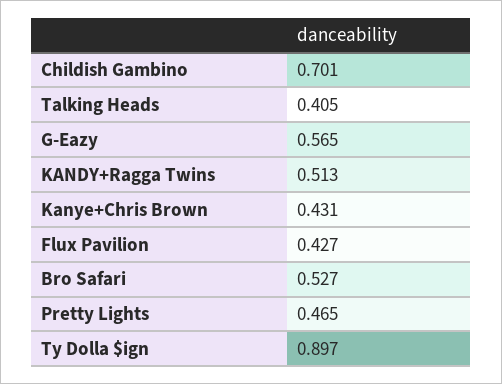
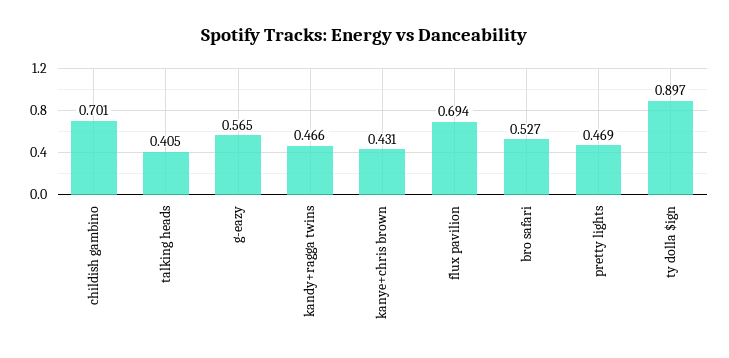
KANDY+Ragga Twins: 0.513 -> 0.466
Flux Pavilion: 0.427 -> 0.694
Pretty Lights: 0.465 -> 0.469

